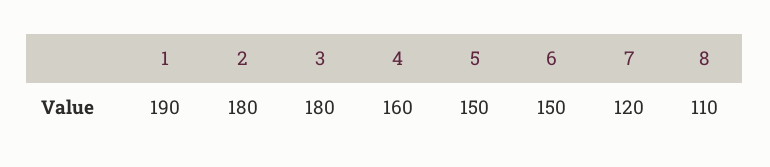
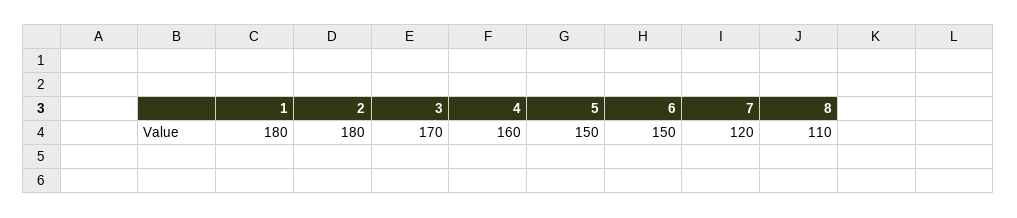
1: 190 -> 180
3: 180 -> 170

